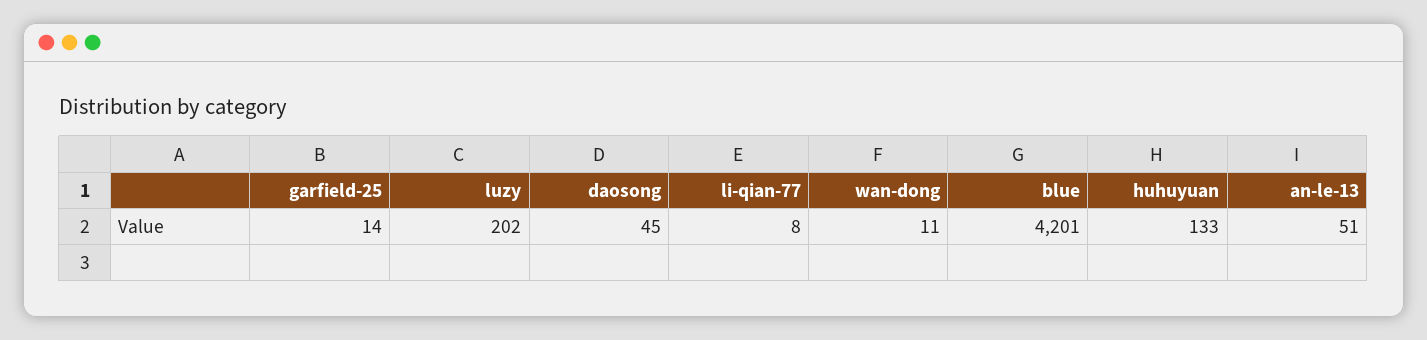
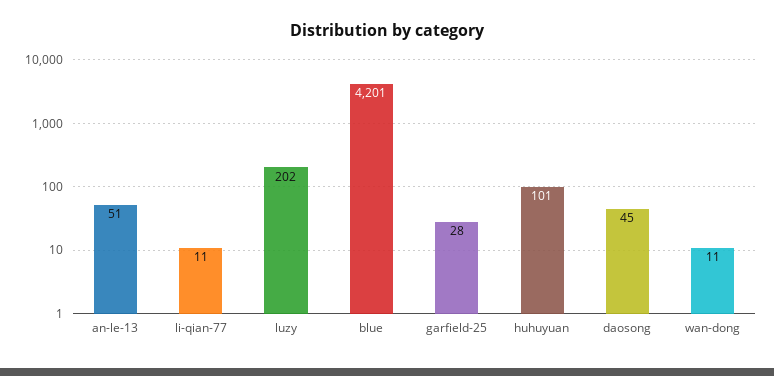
garfield-25: 14 -> 28
li-qian-77: 8 -> 11
huhuyuan: 133 -> 101

